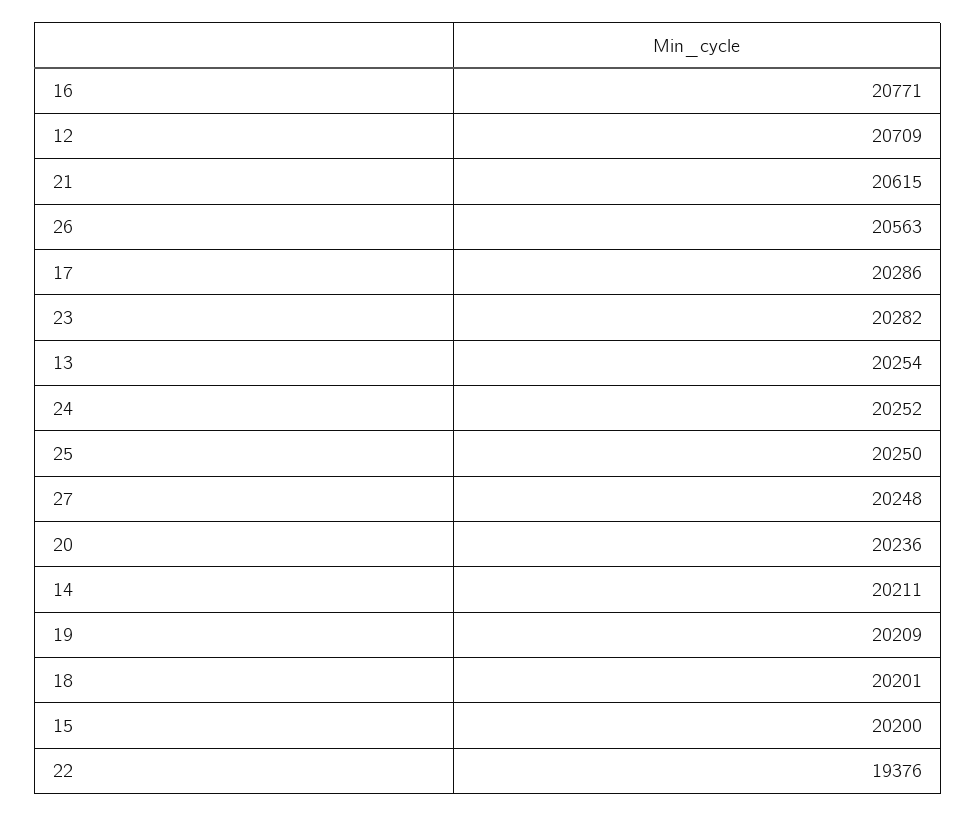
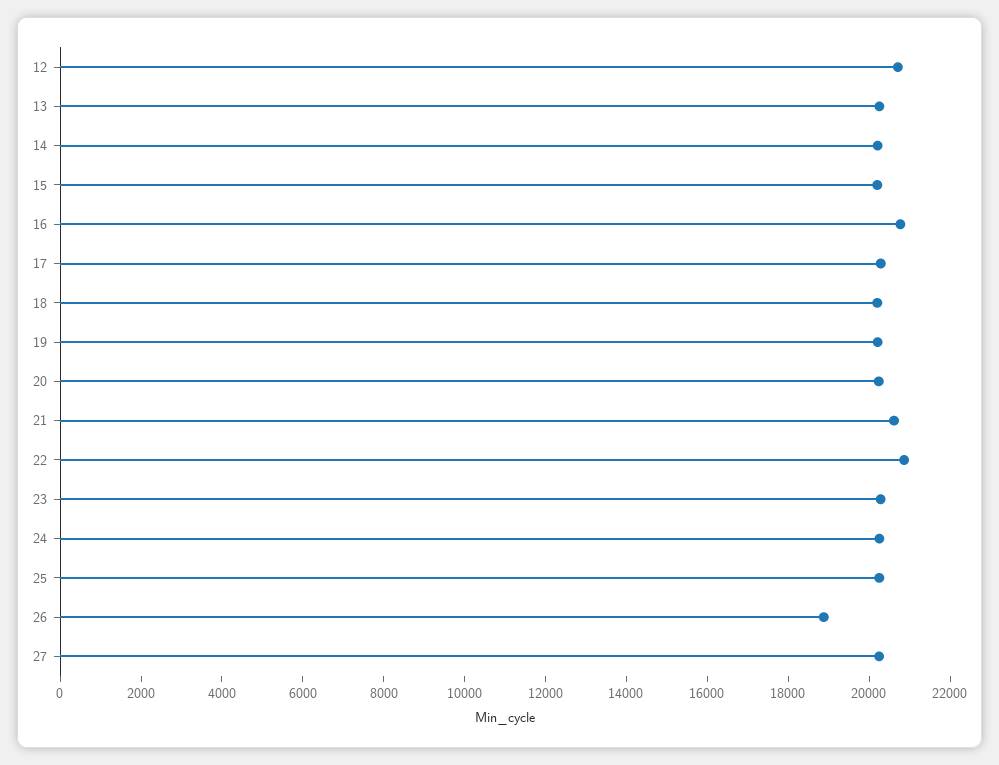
26: 20563 -> 19000
22: 19376 -> 21000

